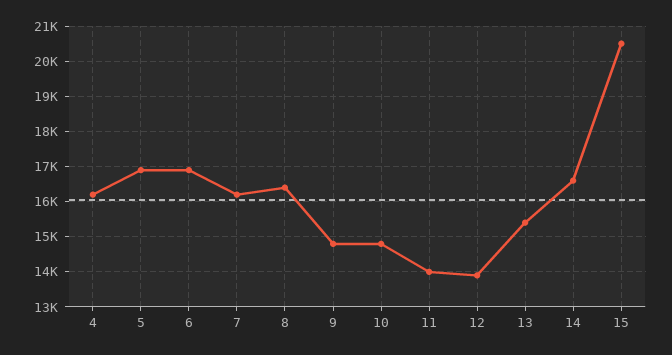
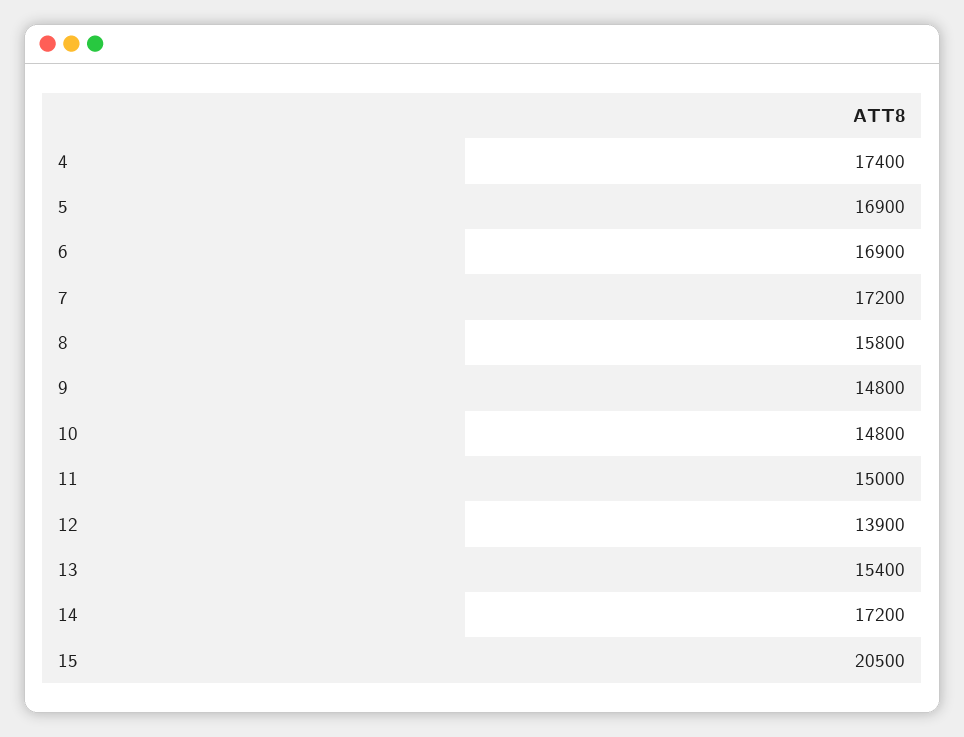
4: 16200 -> 17400
7: 16200 -> 17200
8: 16400 -> 15800
11: 14000 -> 15000
14: 16600 -> 17200

